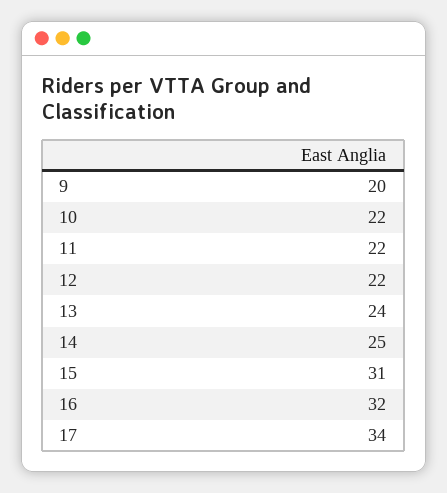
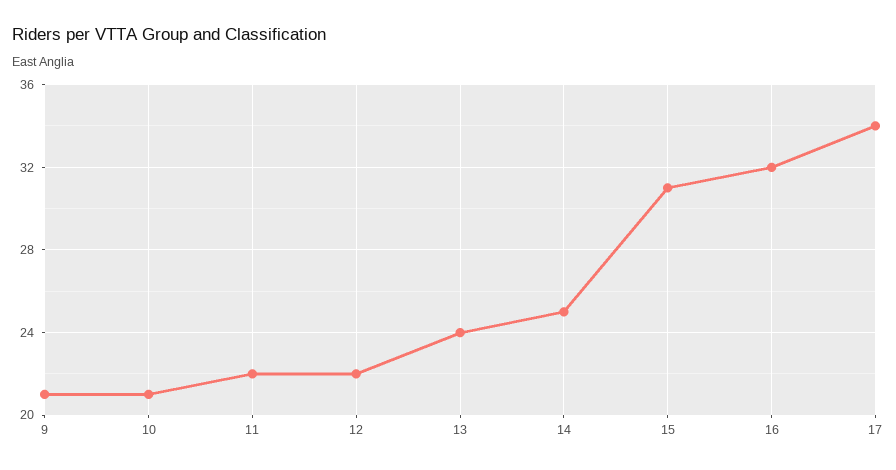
9: 20 -> 21
10: 22 -> 21

